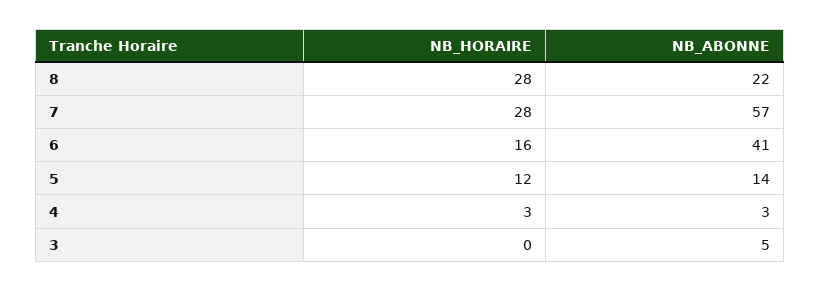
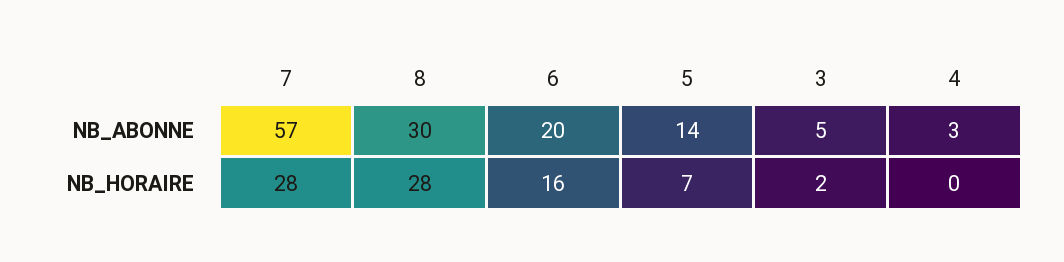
NB_ABONNE, 8: 22 -> 30
NB_ABONNE, 6: 41 -> 20
NB_HORAIRE, 5: 12 -> 7
NB_HORAIRE, 4: 3 -> 0
NB_HORAIRE, 3: 0 -> 2

